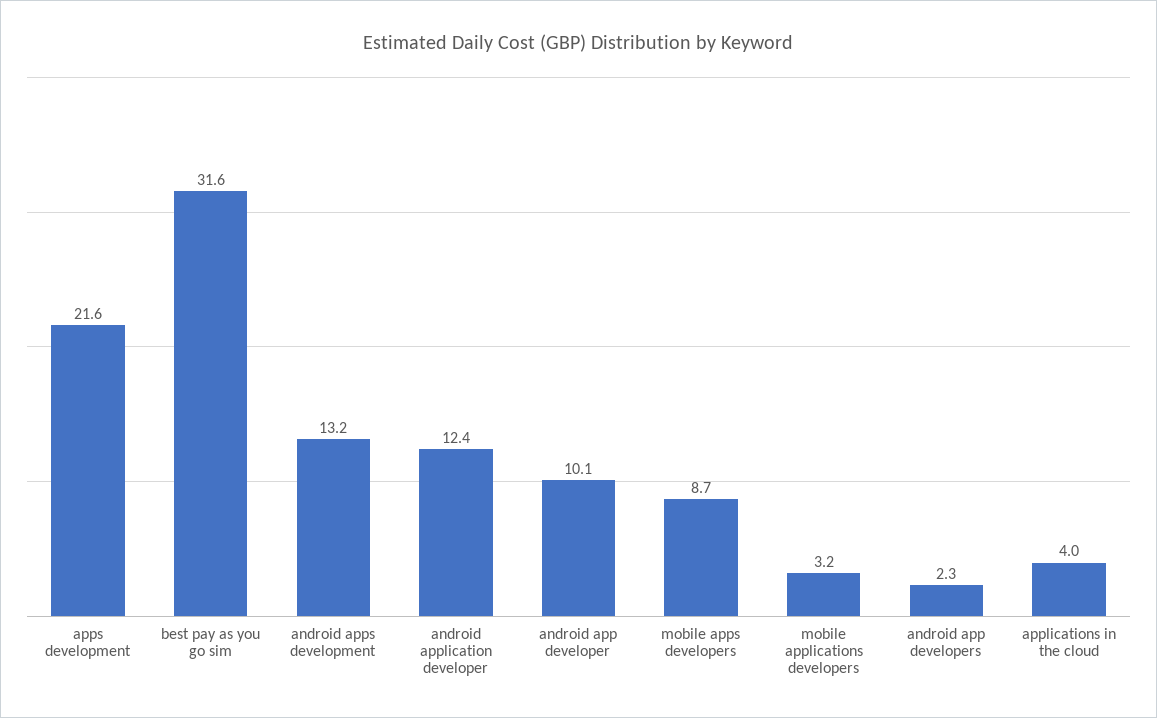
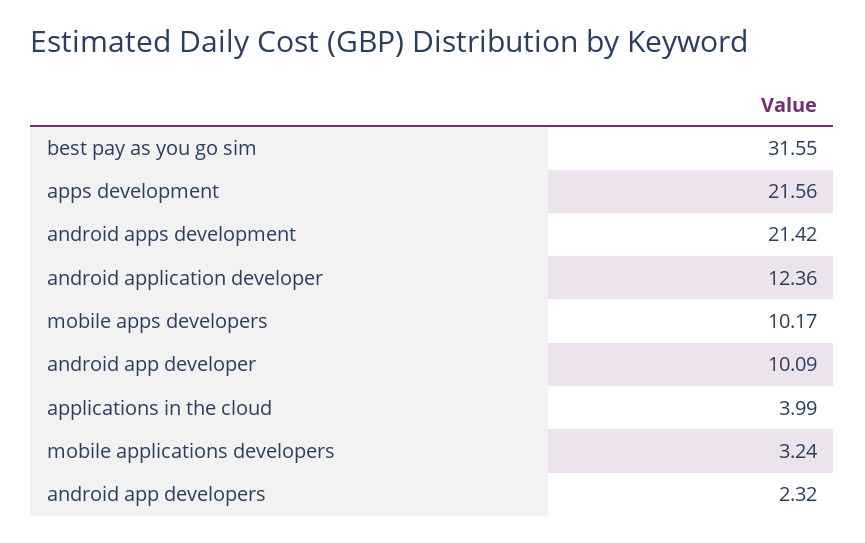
android apps development: 13.2 -> 21.42
mobile apps developers: 8.7 -> 10.17

